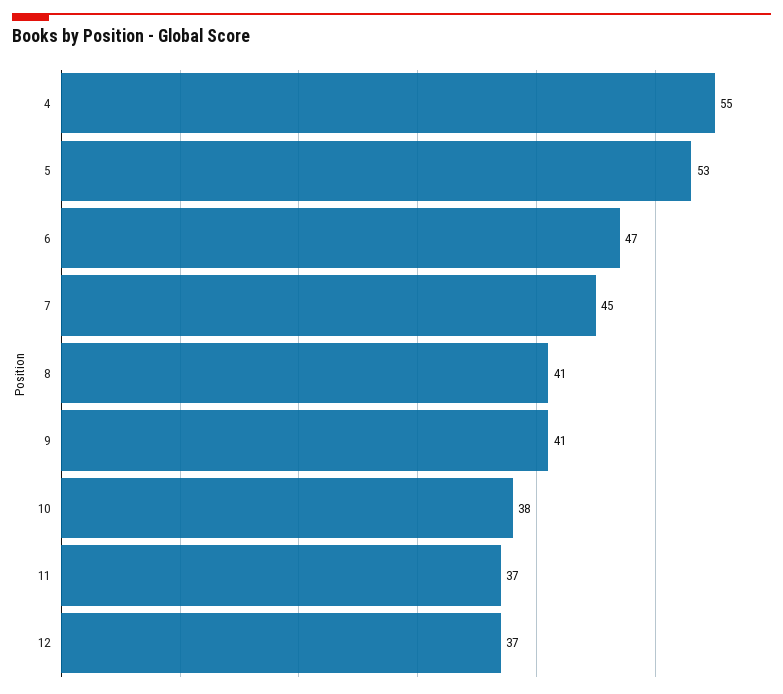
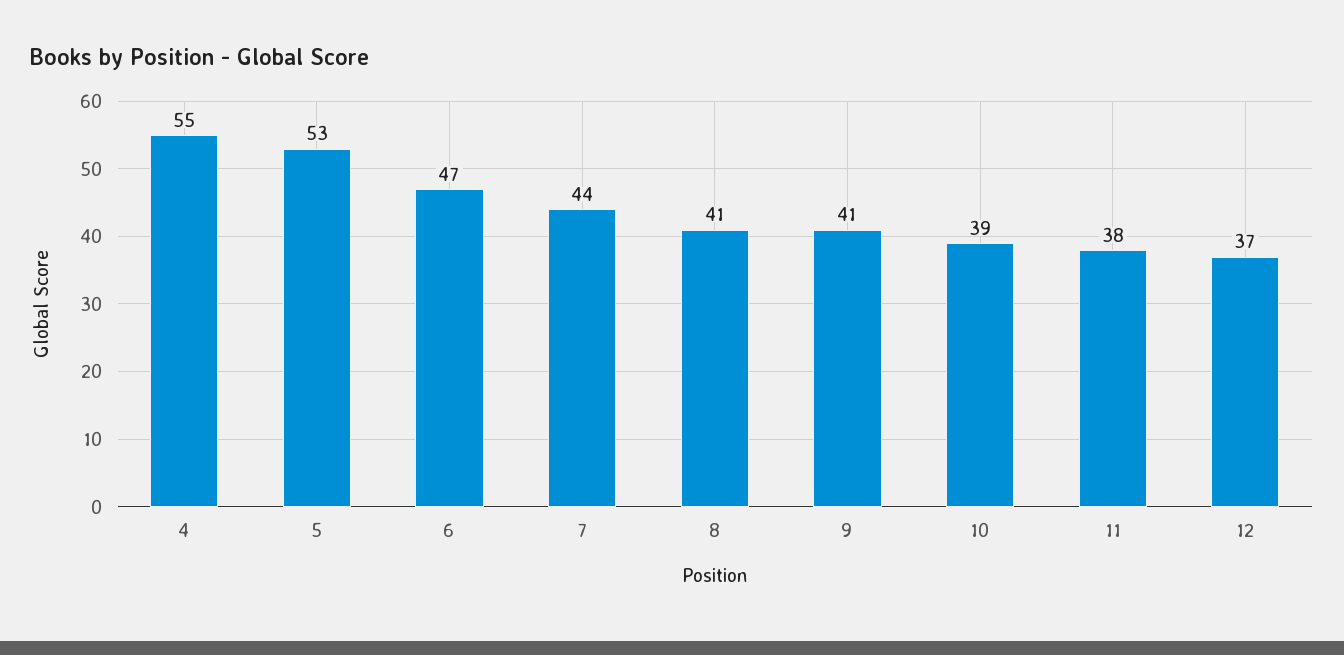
7: 45 -> 44
10: 38 -> 39
11: 37 -> 38

